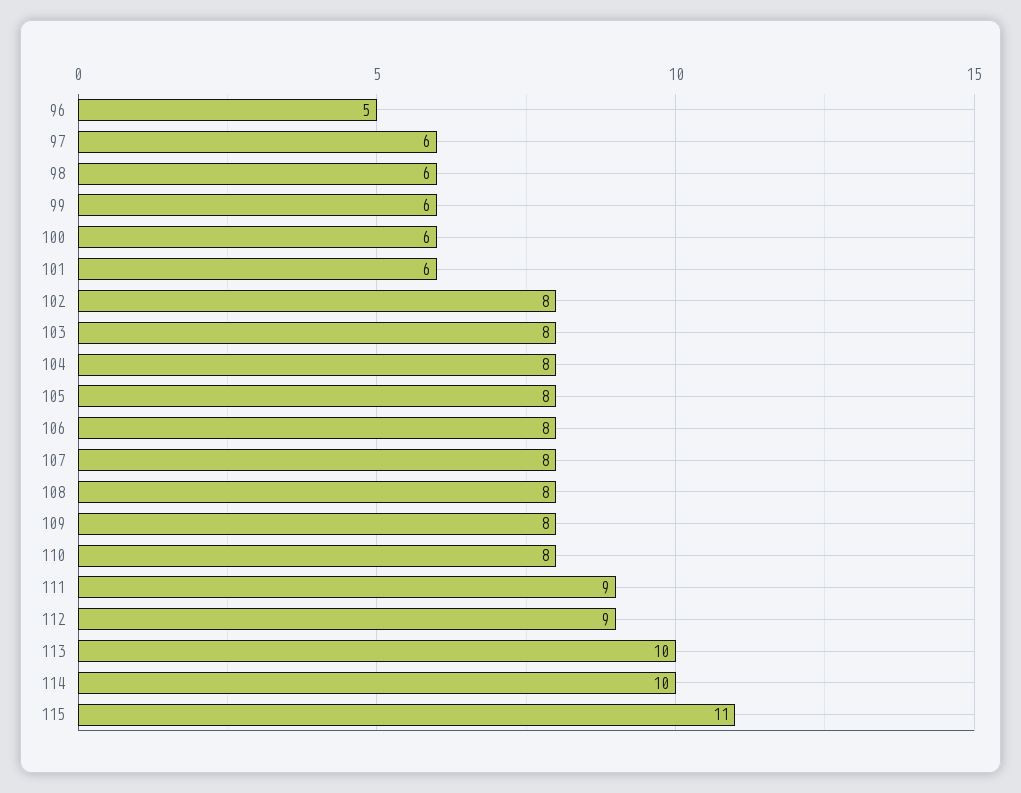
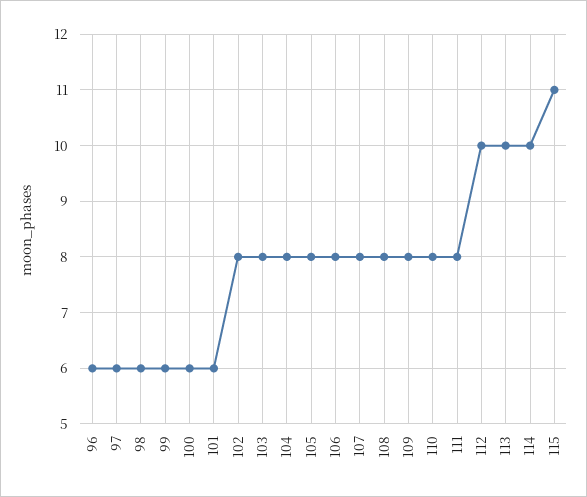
96: 5 -> 6
111: 9 -> 8
112: 9 -> 10

